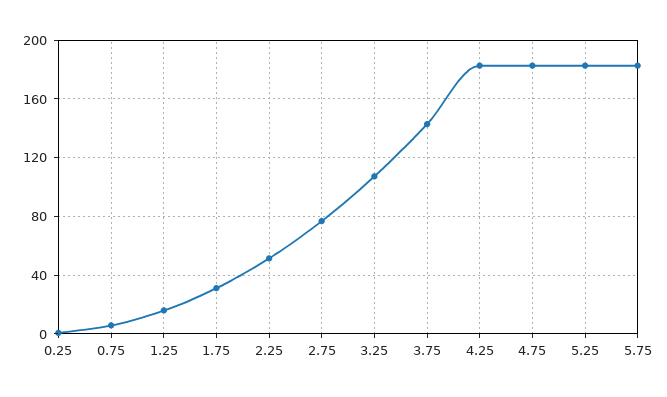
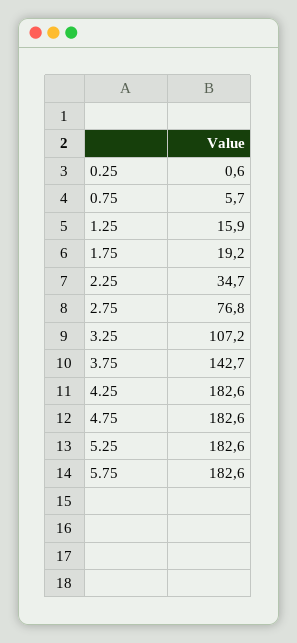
1.75: 30 -> 19.2
2.25: 50 -> 34.7

